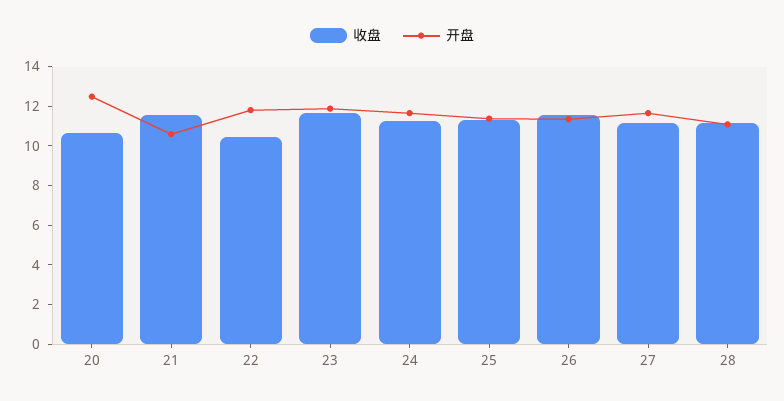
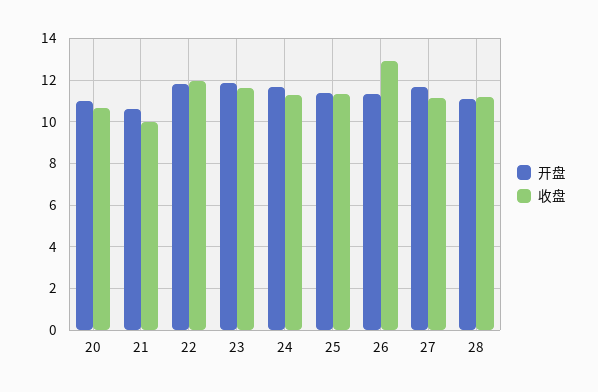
开盘, 20: 12.5 -> 11
收盘, 21: 11.5 -> 10
收盘, 22: 10.5 -> 12
收盘, 26: 11.5 -> 13

